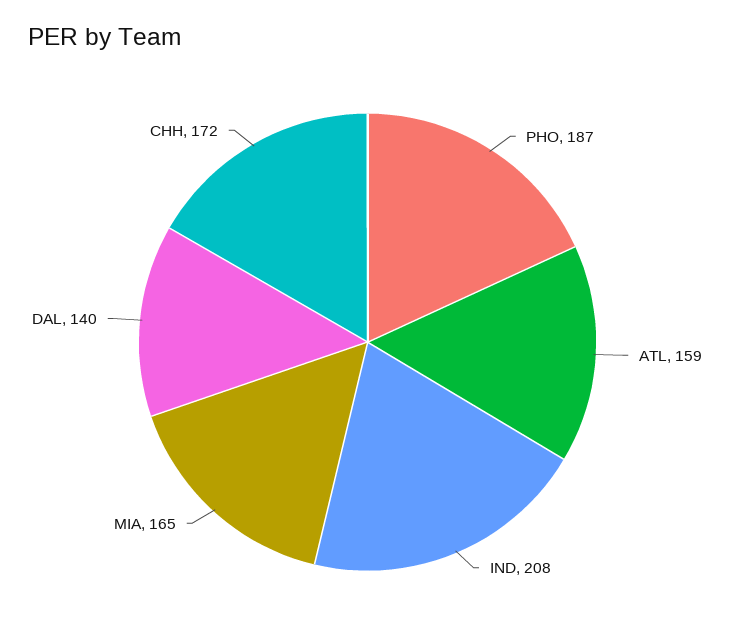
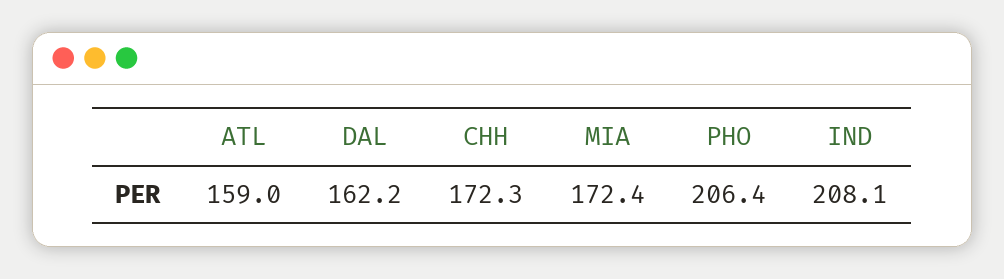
PHO: 187 -> 206.4
MIA: 165 -> 172.4
DAL: 140 -> 162.2

